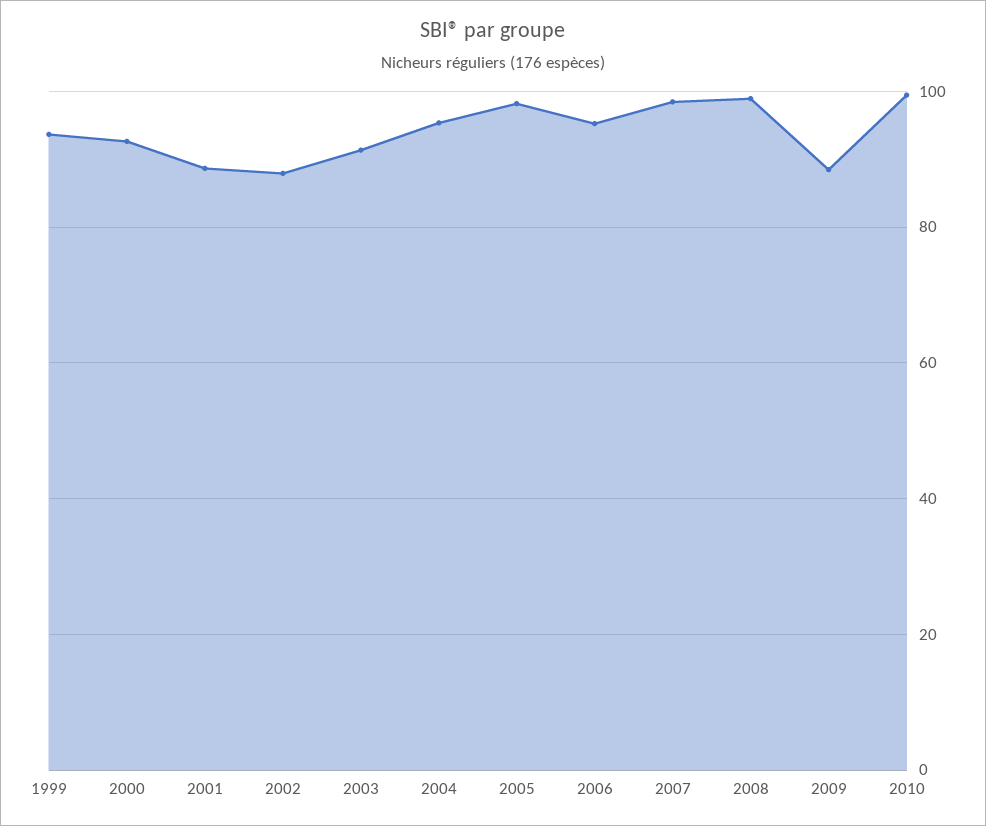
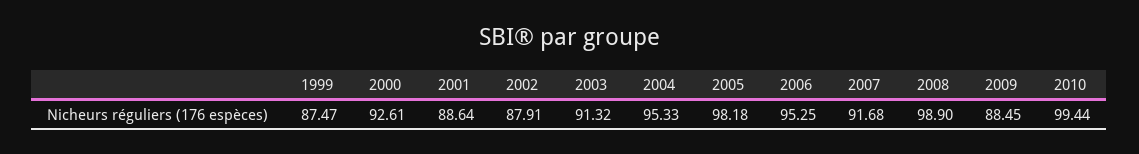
1999: 94 -> 87.47
2007: 98 -> 91.68

